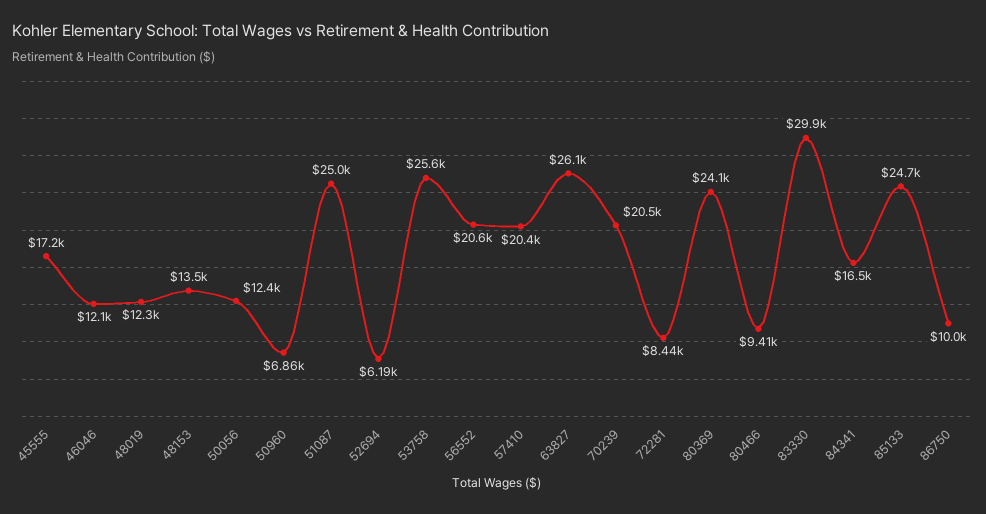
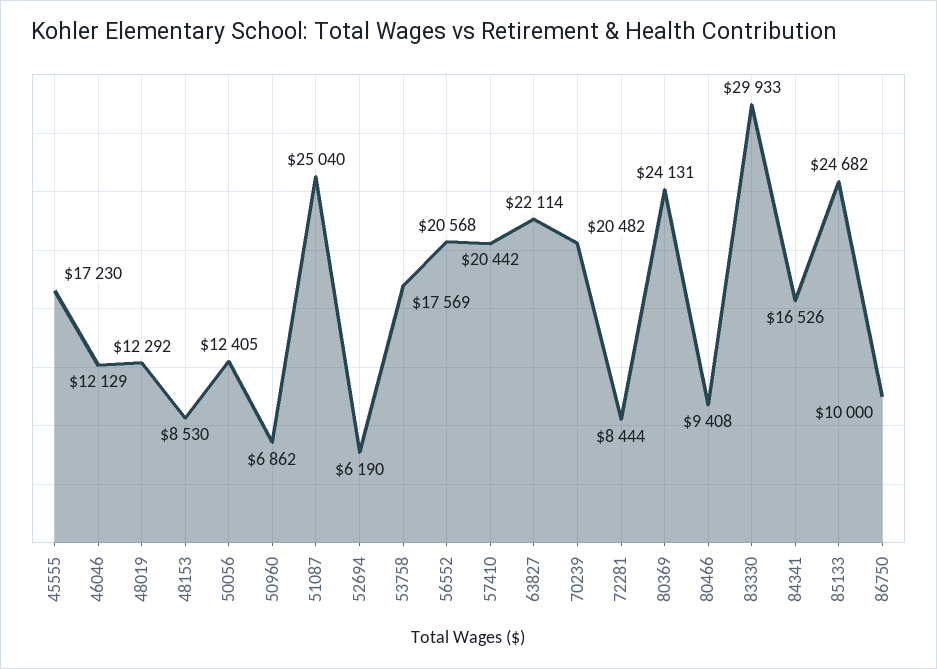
48153: 13500 -> 8530
53758: 25600 -> 17569
63827: 26100 -> 22114

